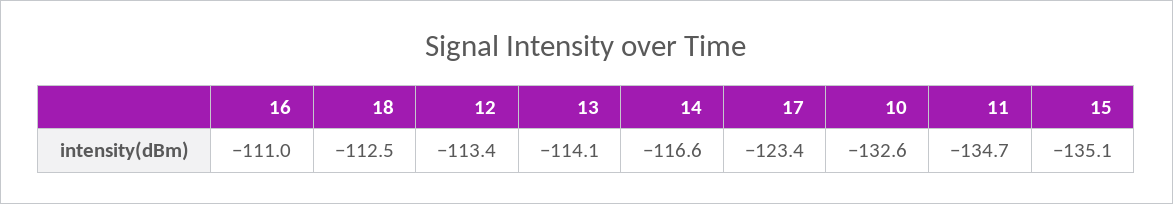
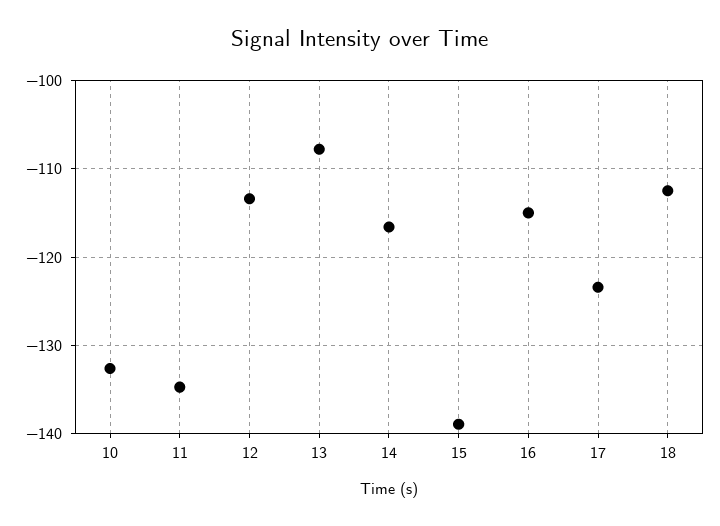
16: -111 -> -115
13: -114.1 -> -108
15: -135.1 -> -139

